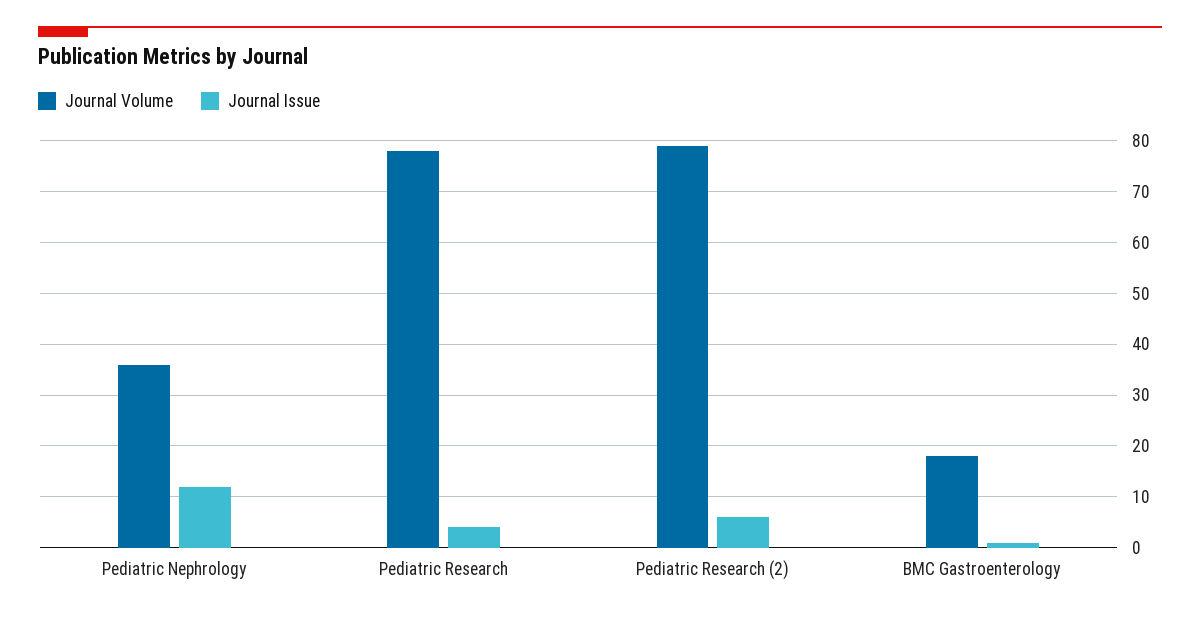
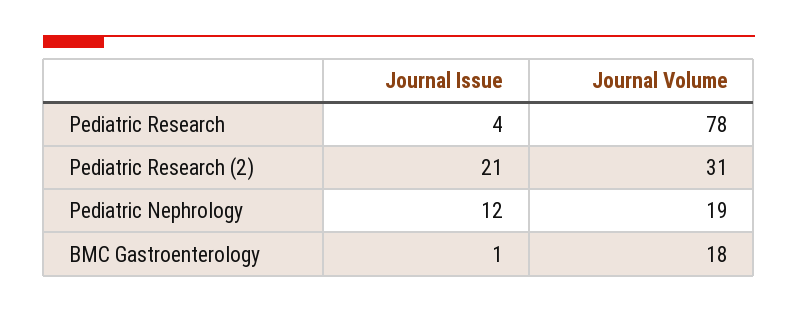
Journal Volume, Pediatric Nephrology: 35 -> 19
Journal Volume, Pediatric Research (2): 80 -> 31
Journal Issue, Pediatric Research (2): 5 -> 21

